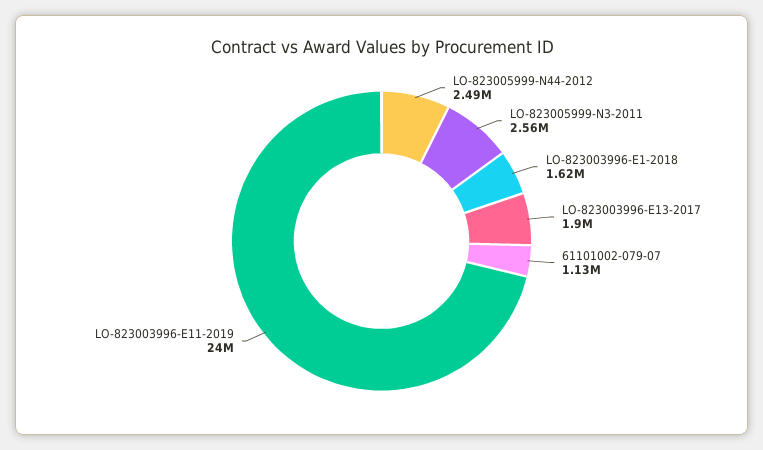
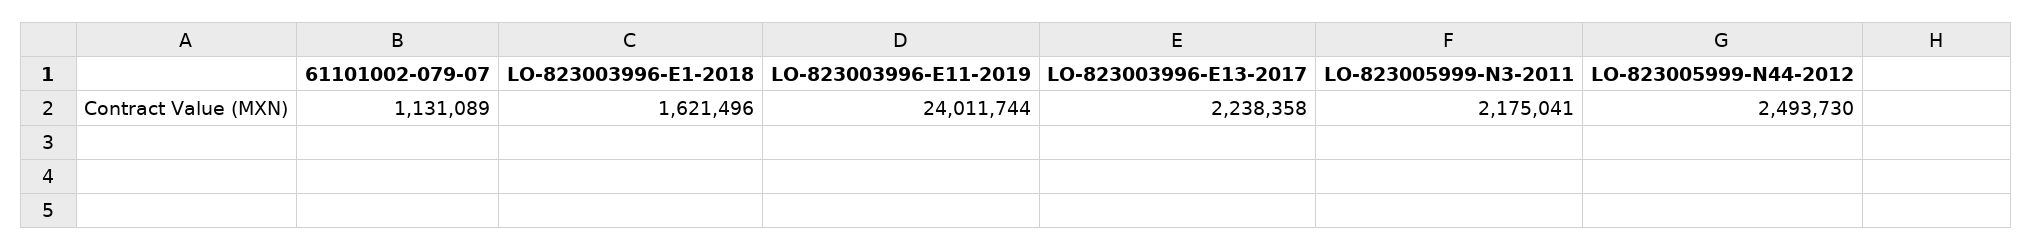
LO-823005999-N3-2011: 2560000 -> 2175041
LO-823003996-E13-2017: 1900000 -> 2238358

